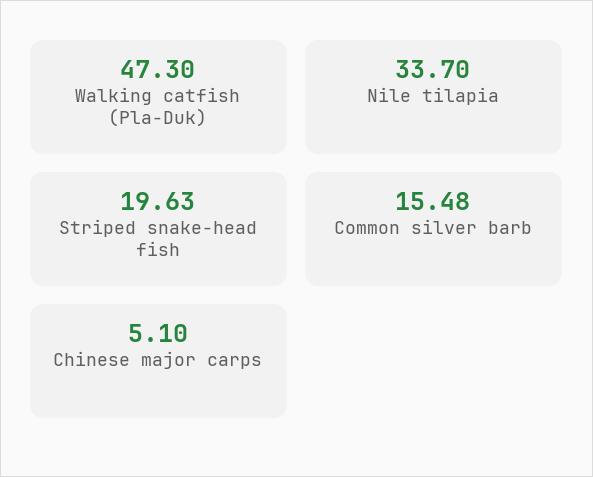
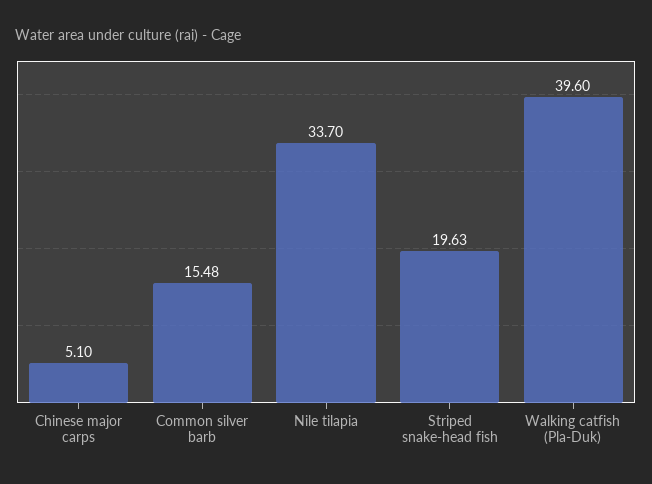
Walking catfish (Pla-Duk): 47.3 -> 39.6

